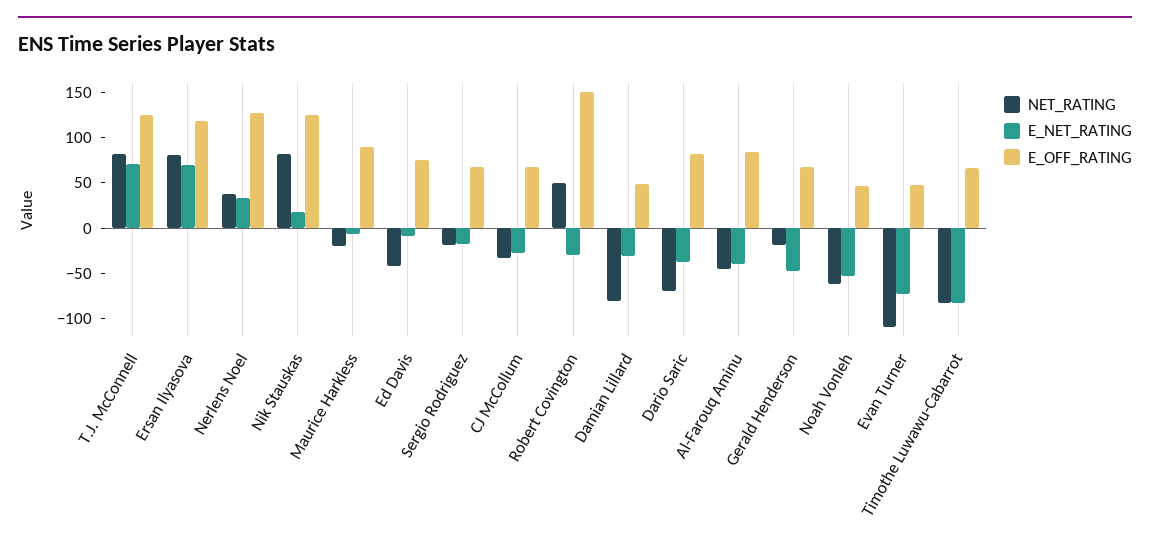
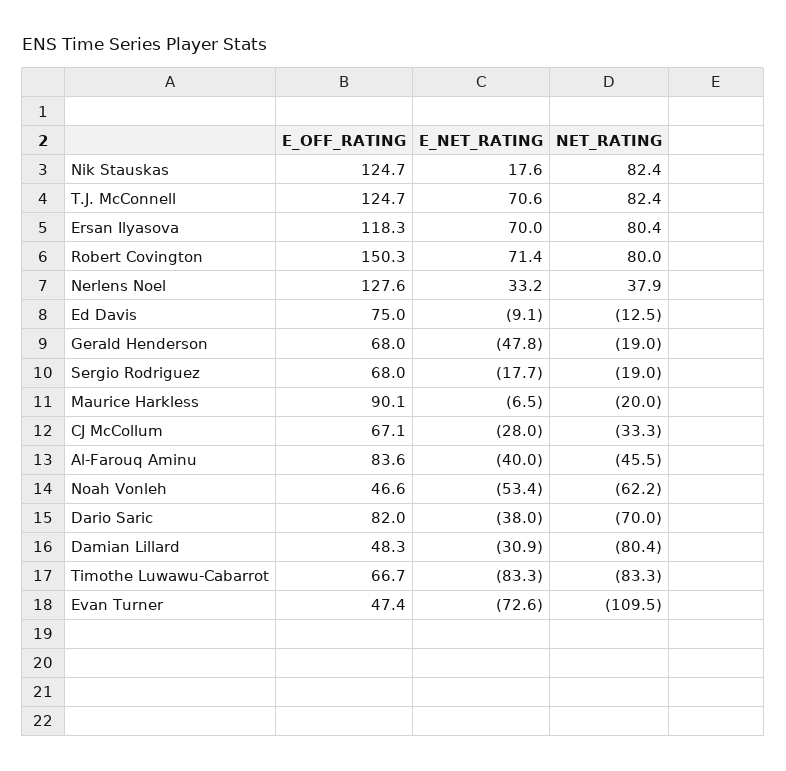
NET_RATING, Ed Davis: -40 -> -12.5
NET_RATING, Robert Covington: 50 -> 80
E_NET_RATING, Robert Covington: -30 -> 71.4

